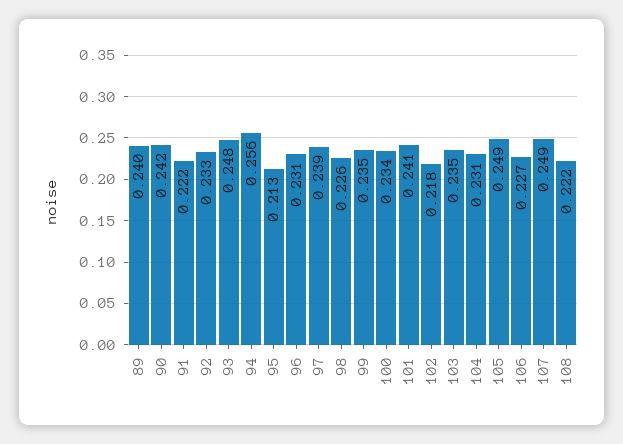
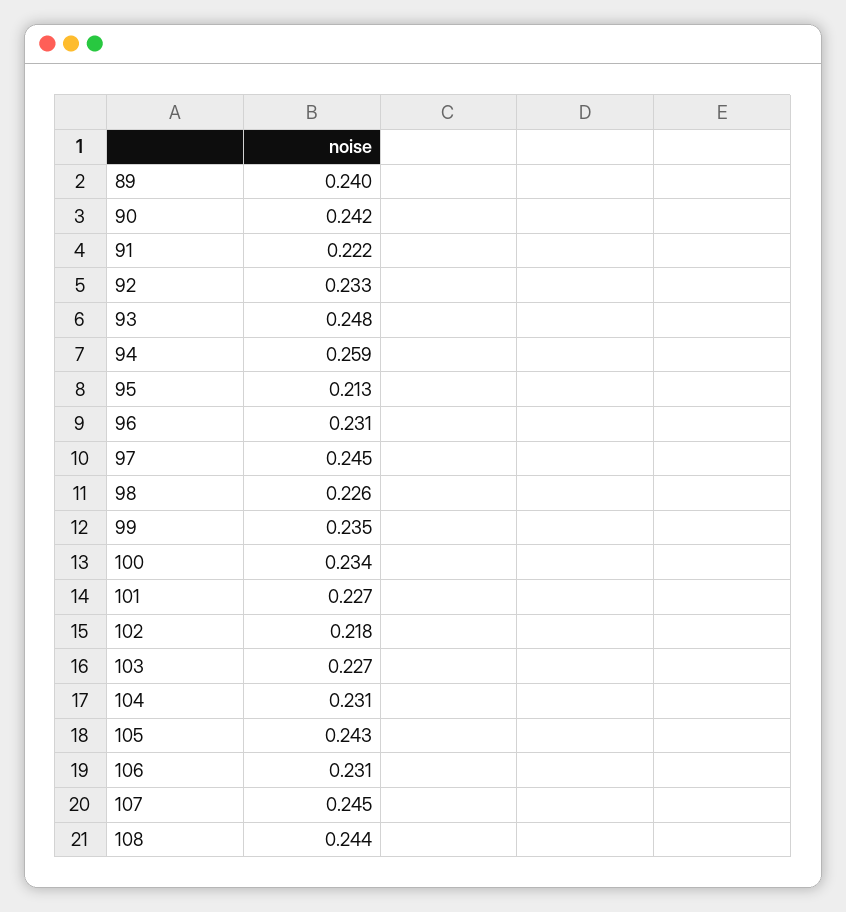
94: 0.256 -> 0.259
97: 0.239 -> 0.245
101: 0.241 -> 0.227
103: 0.235 -> 0.227
105: 0.249 -> 0.243
106: 0.227 -> 0.231
107: 0.249 -> 0.245
108: 0.222 -> 0.244

